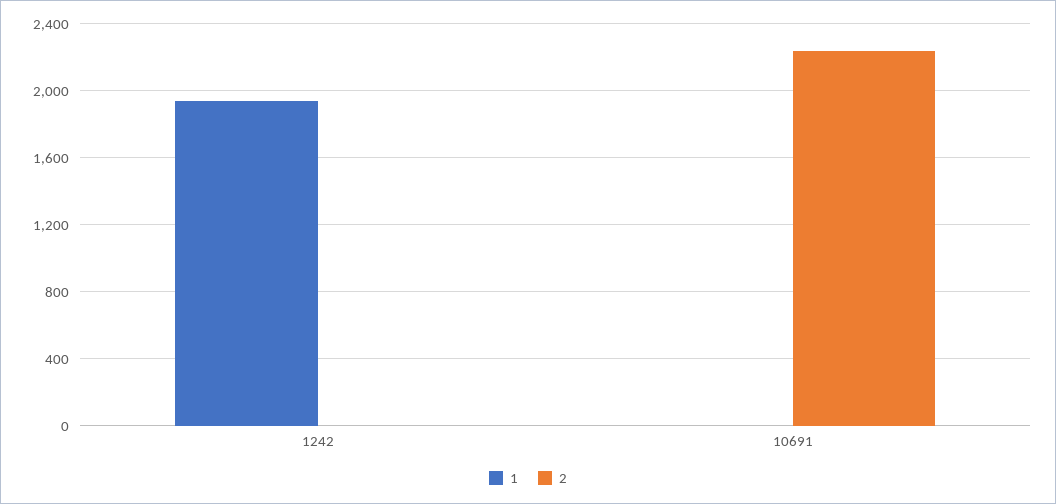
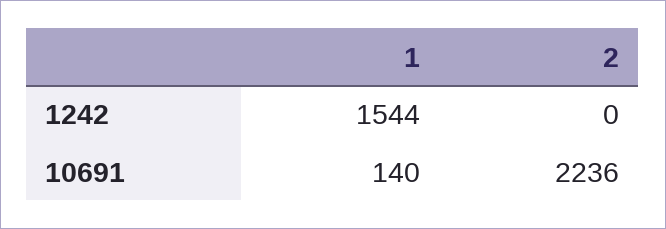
1, 1242: 1950 -> 1544
1, 10691: 0 -> 140

